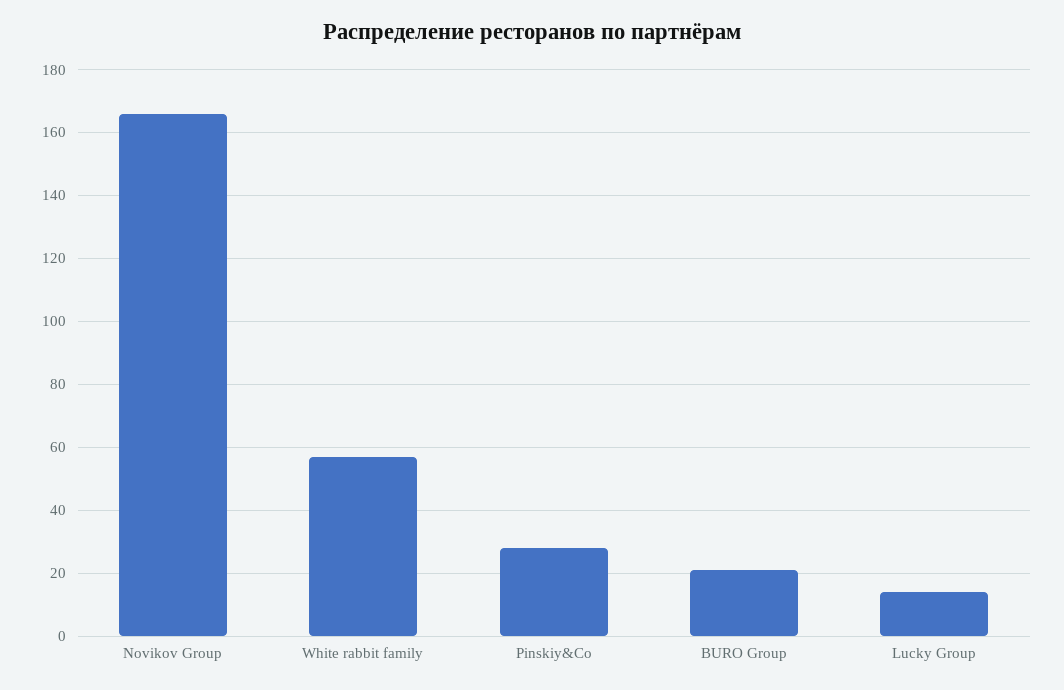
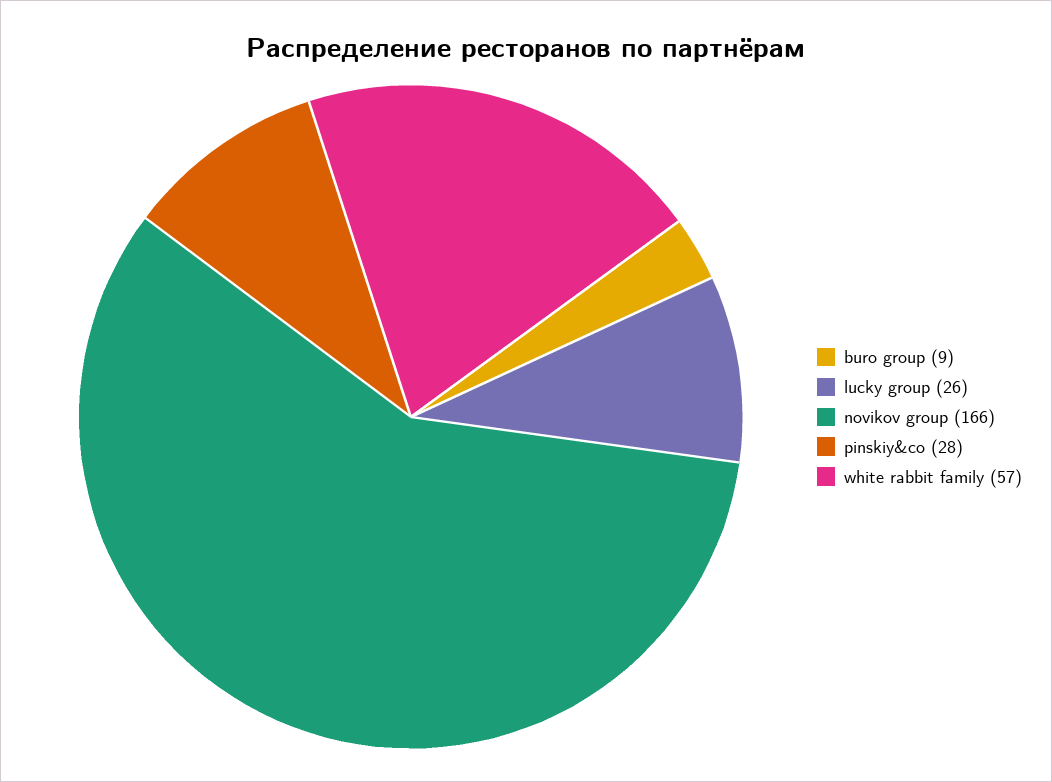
BURO Group: 20 -> 9
Lucky Group: 15 -> 26

